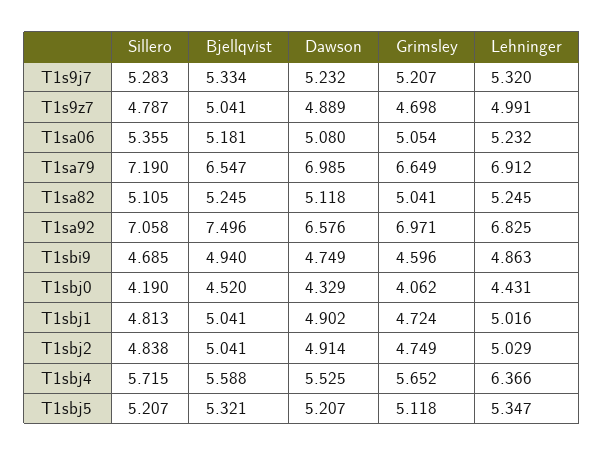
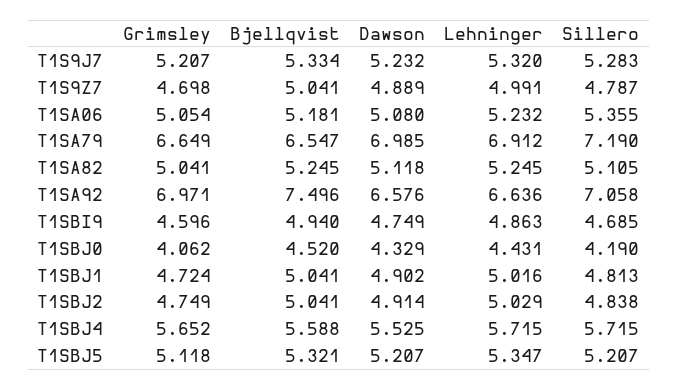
Lehninger, T1sa92: 6.825 -> 6.636
Lehninger, T1sbj4: 6.366 -> 5.715

